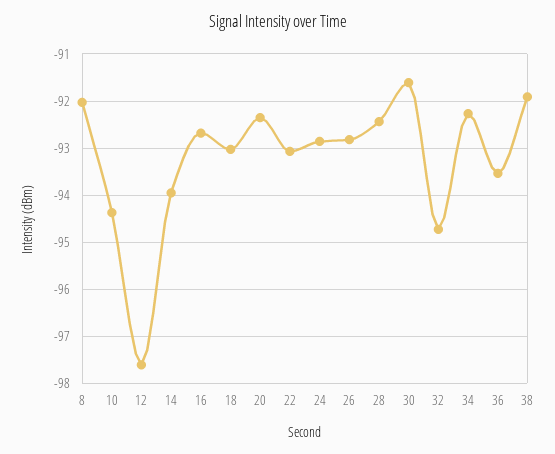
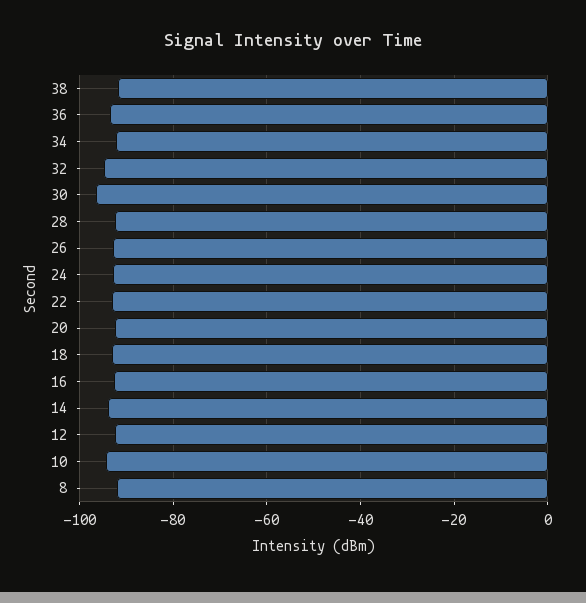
12: -97.6 -> -92
30: -91.6 -> -96

